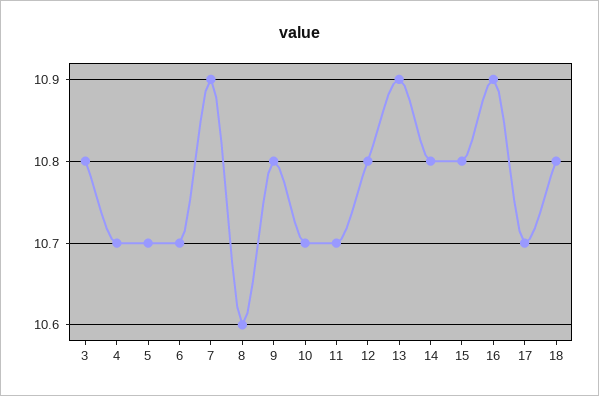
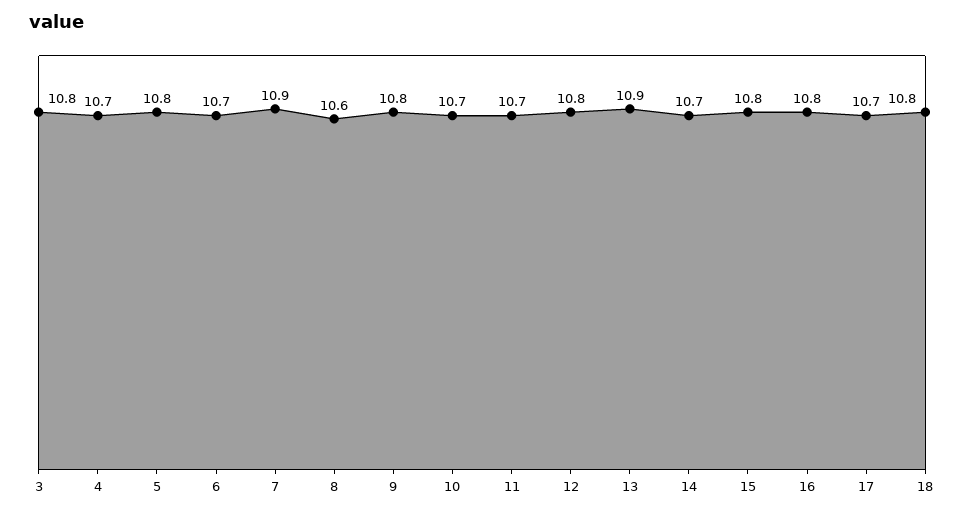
5: 10.7 -> 10.8
14: 10.8 -> 10.7
16: 10.9 -> 10.8

